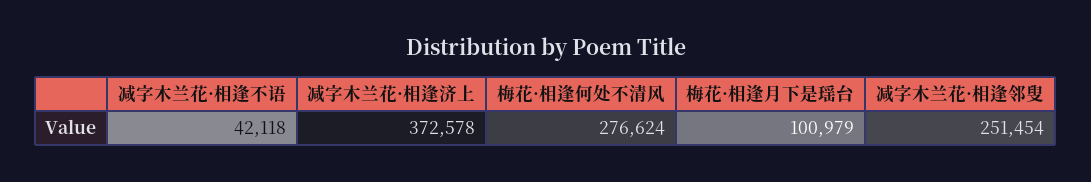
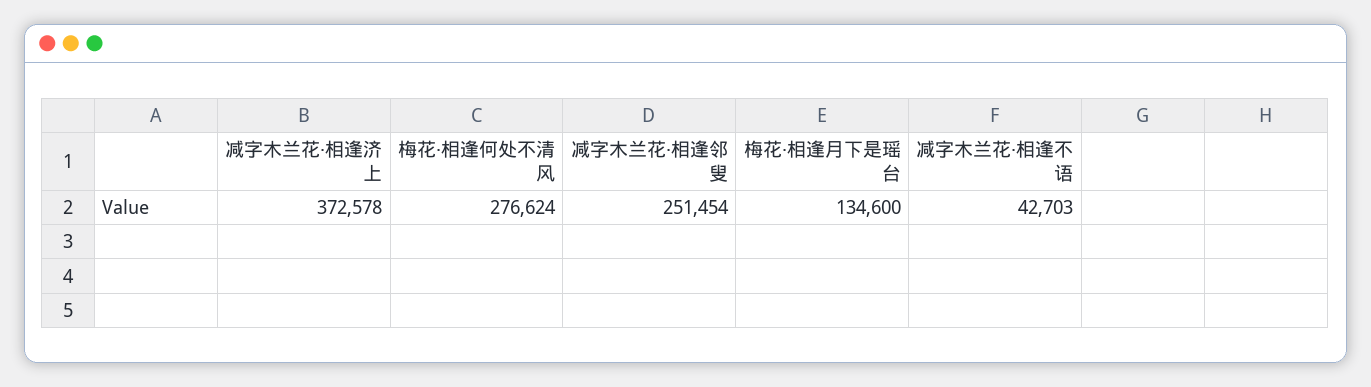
减字木兰花·相逢不语: 42118 -> 42703
梅花·相逢月下是瑶台: 100979 -> 134600

